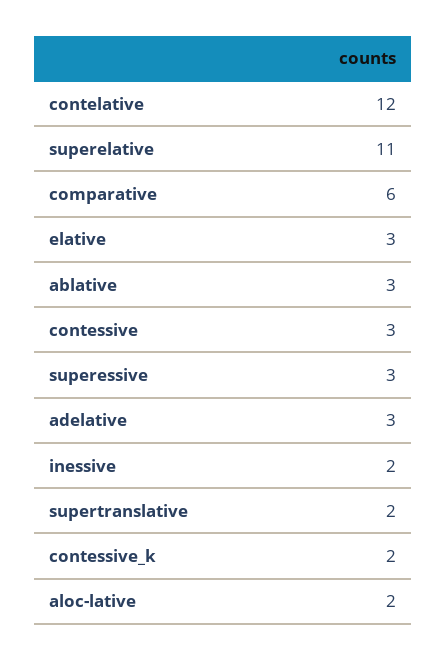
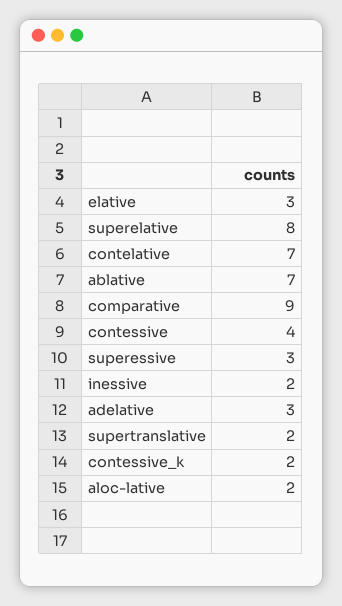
contelative: 12 -> 7
superelative: 11 -> 8
comparative: 6 -> 9
ablative: 3 -> 7
contessive: 3 -> 4

